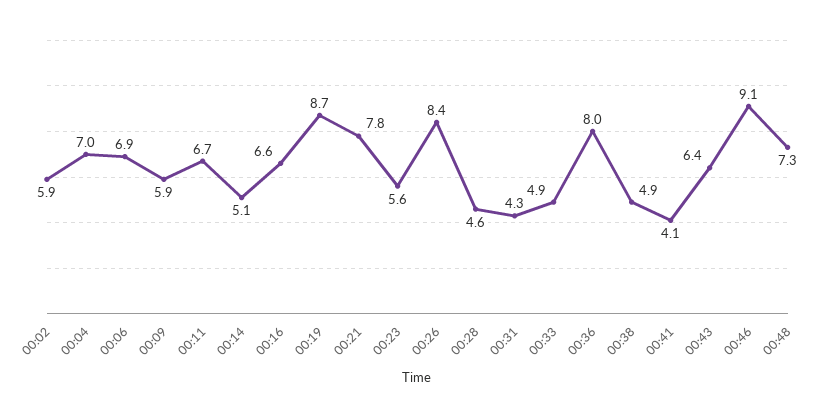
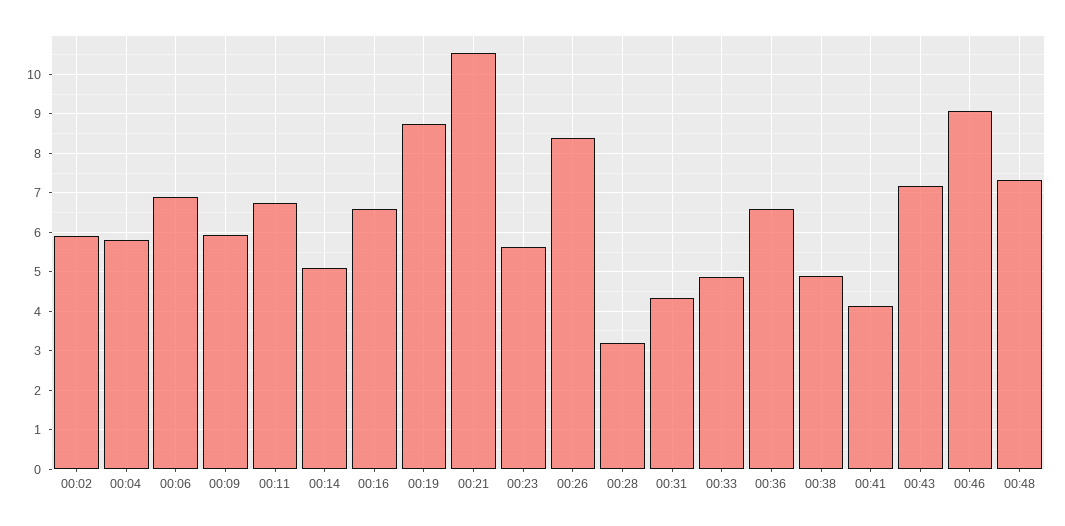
00:04: 7 -> 5.8
00:21: 7.8 -> 10.6
00:28: 4.6 -> 3.2
00:36: 8 -> 6.6
00:43: 6.4 -> 7.2

